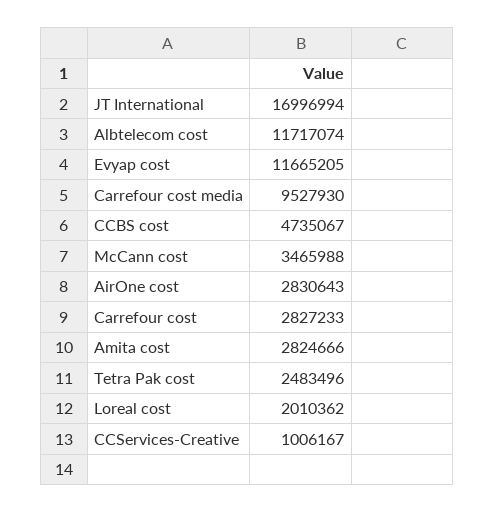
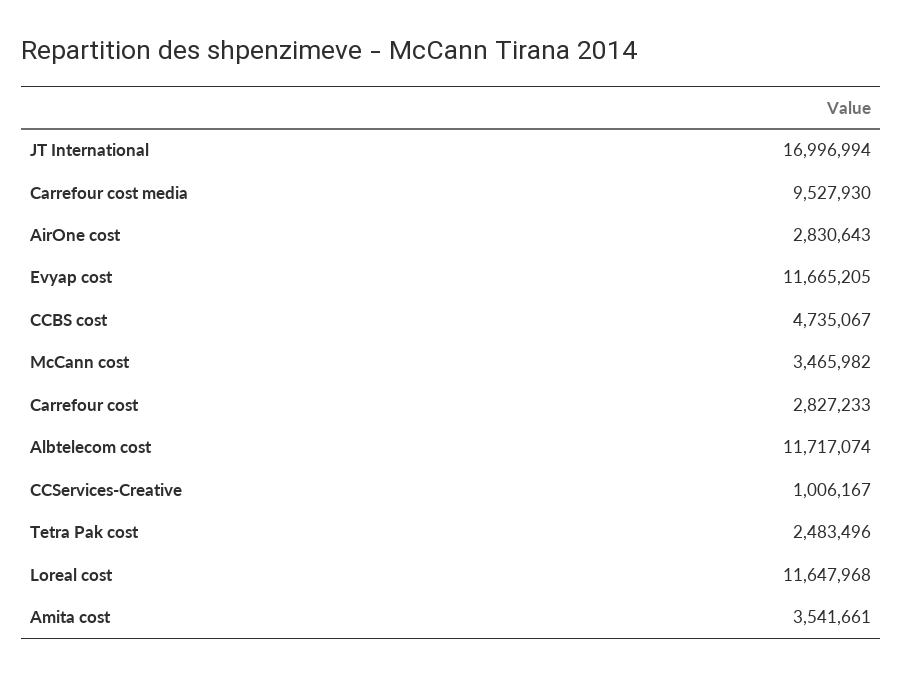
McCann cost: 3465988 -> 3465982
Amita cost: 2824666 -> 3541661
Loreal cost: 2010362 -> 11647968

